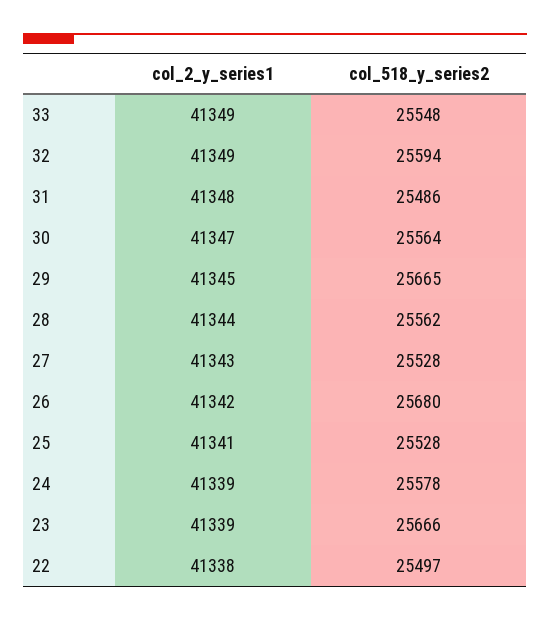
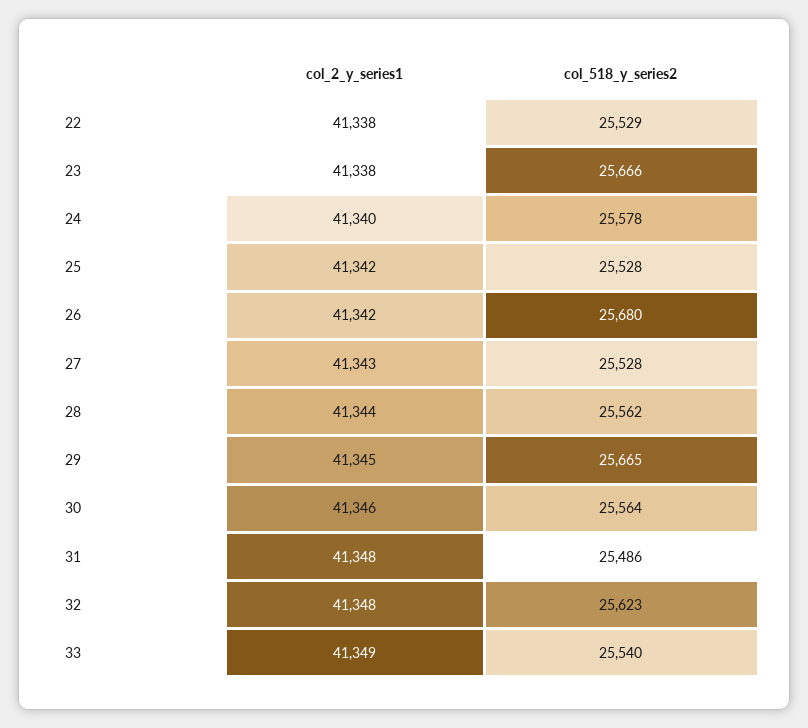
col_518_y_series2, 33: 25548 -> 25540
col_2_y_series1, 32: 41349 -> 41348
col_518_y_series2, 32: 25594 -> 25623
col_2_y_series1, 30: 41347 -> 41346
col_2_y_series1, 25: 41341 -> 41342
col_2_y_series1, 24: 41339 -> 41340
col_2_y_series1, 23: 41339 -> 41338
col_518_y_series2, 22: 25497 -> 25529

